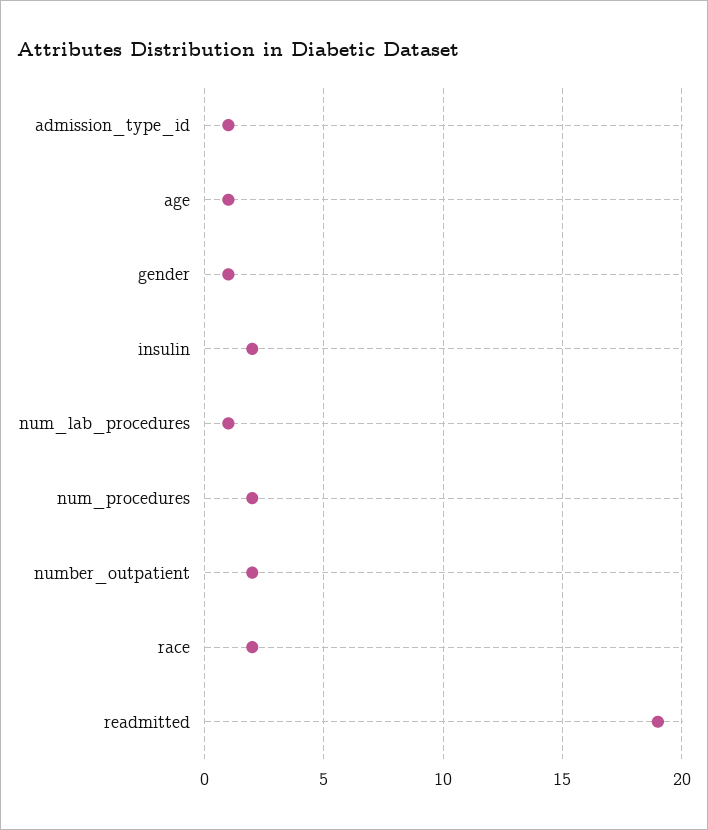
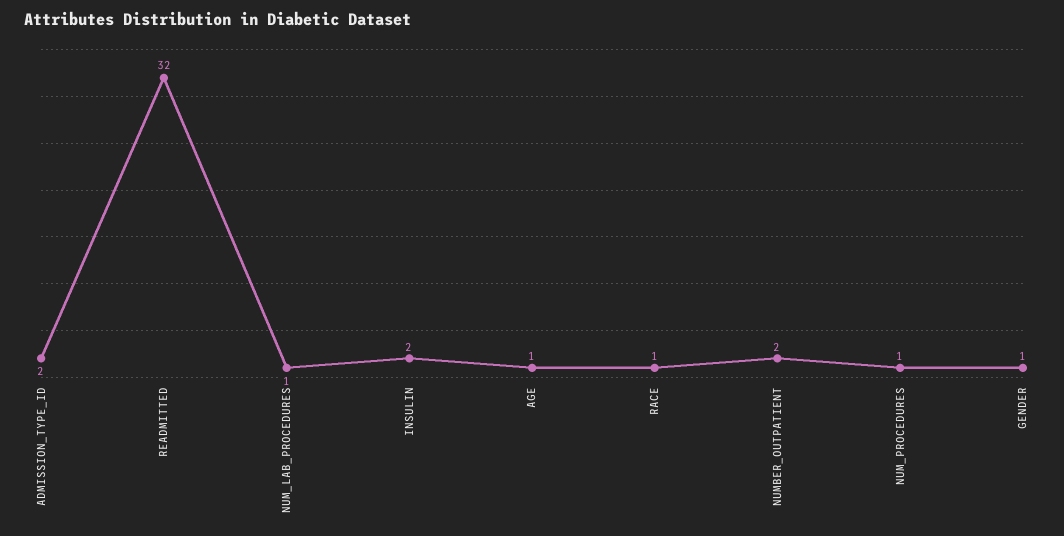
admission_type_id: 1 -> 2
num_procedures: 2 -> 1
race: 2 -> 1
readmitted: 19 -> 32

